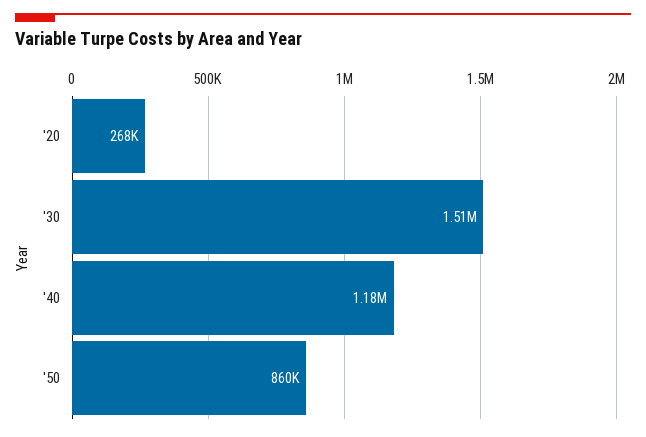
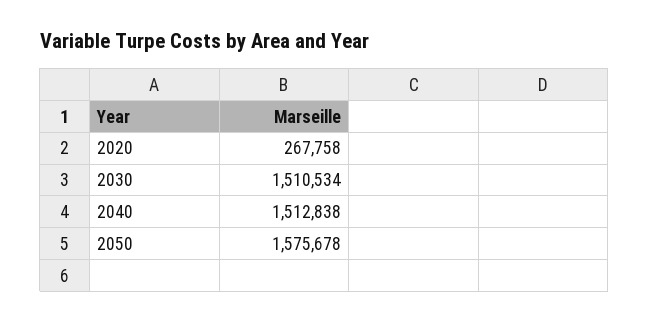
'40: 1180000 -> 1512838
'50: 860000 -> 1575678

